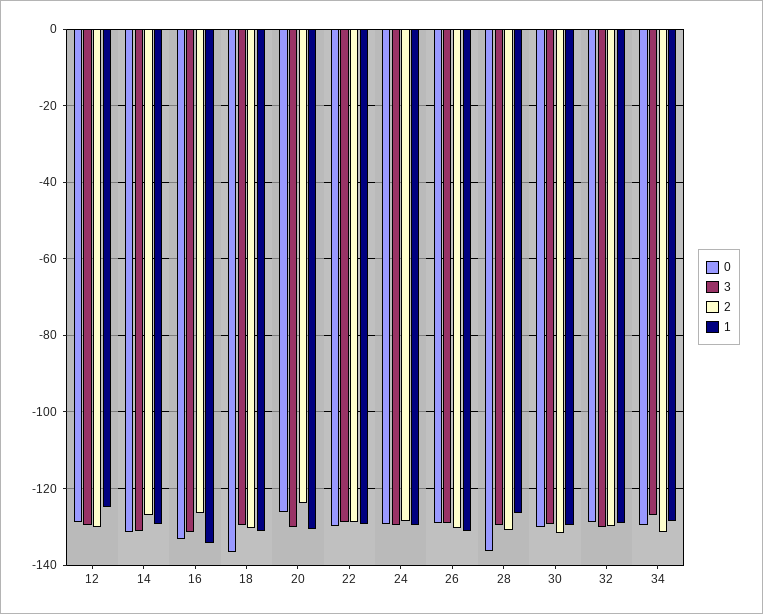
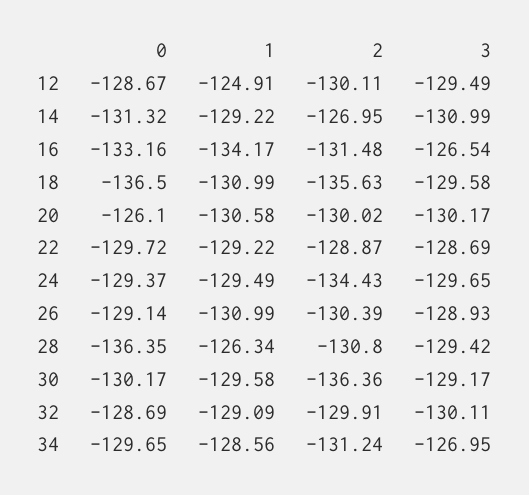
3, 16: -132 -> -126.54
2, 16: -126 -> -131.48
2, 18: -130 -> -135.63
2, 20: -124 -> -130.02
2, 24: -128 -> -134.43
2, 30: -132 -> -136.36

